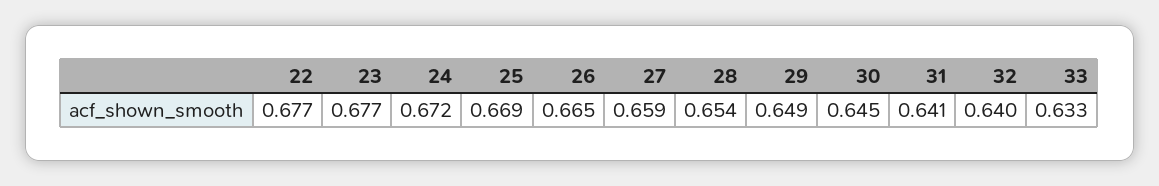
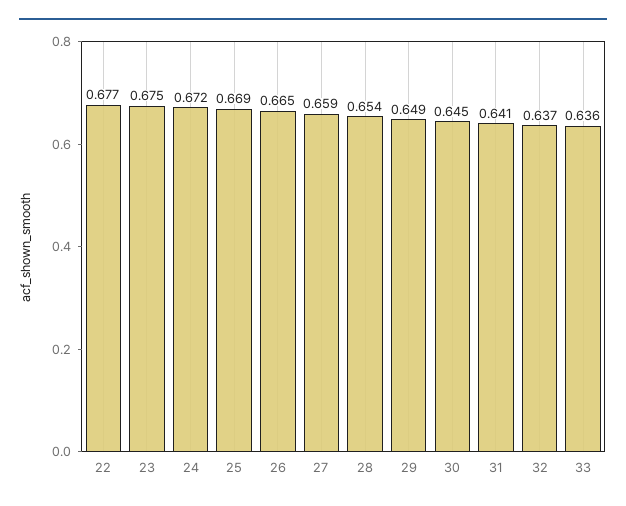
23: 0.677 -> 0.675
32: 0.64 -> 0.637
33: 0.633 -> 0.636

